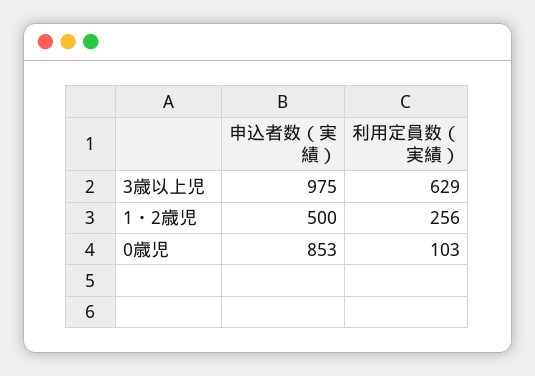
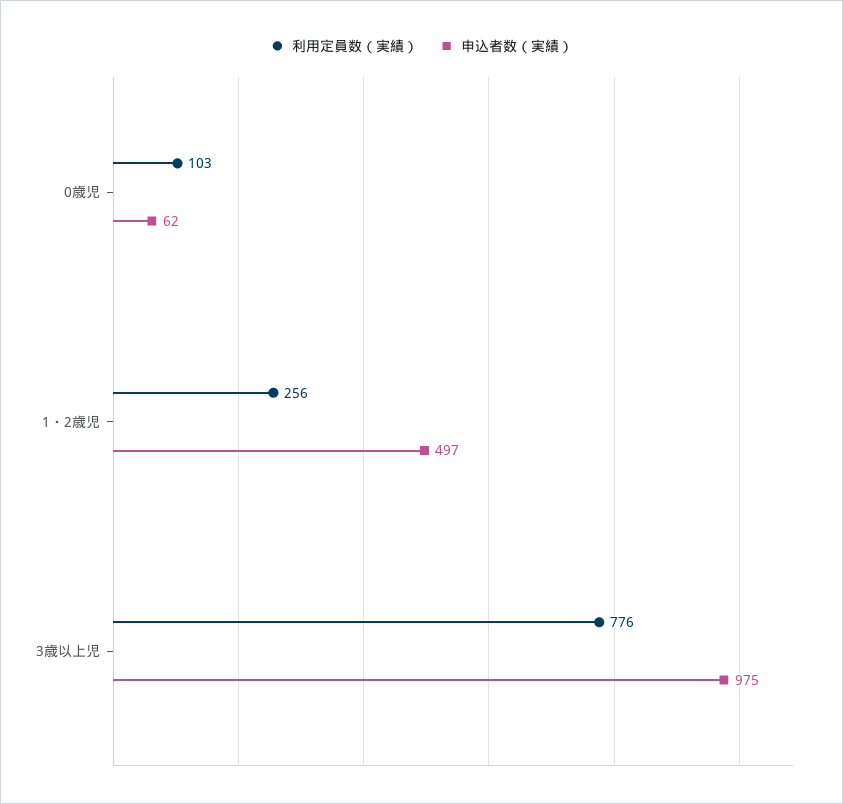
利用定員数（実績）, 3歳以上児: 629 -> 776
申込者数（実績）, 1・2歳児: 500 -> 497
申込者数（実績）, 0歳児: 853 -> 62

